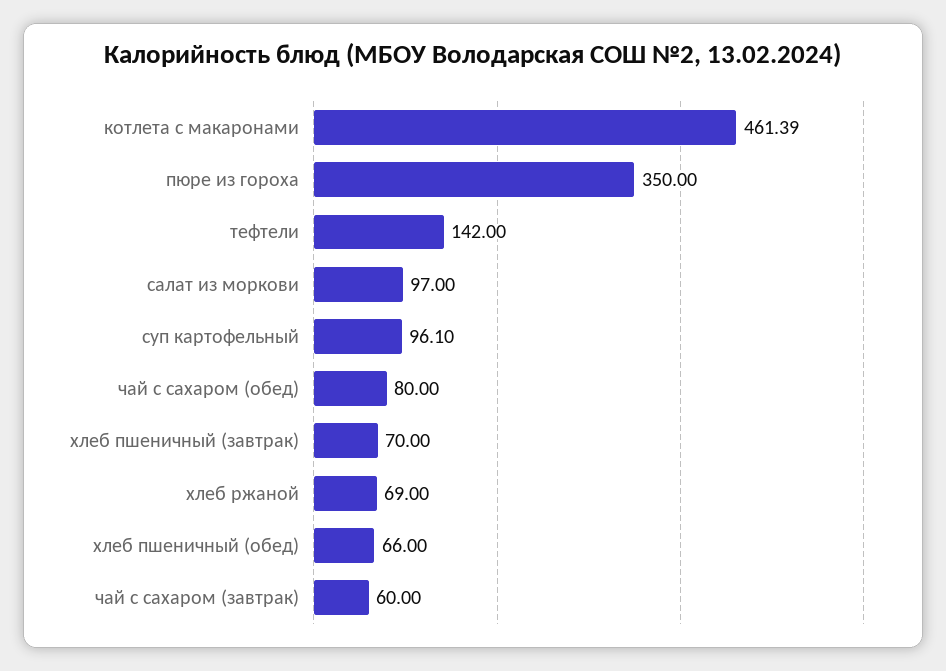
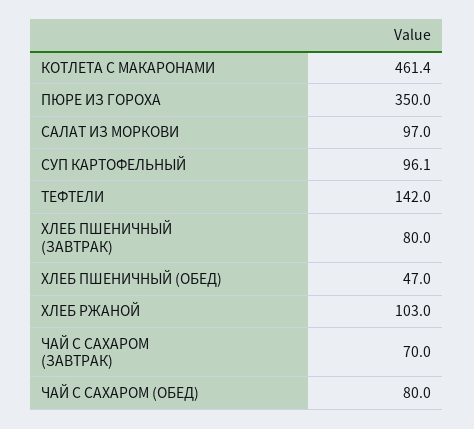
хлеб пшеничный (завтрак): 70 -> 80
хлеб ржаной: 69 -> 103
хлеб пшеничный (обед): 66 -> 47
чай с сахаром (завтрак): 60 -> 70

